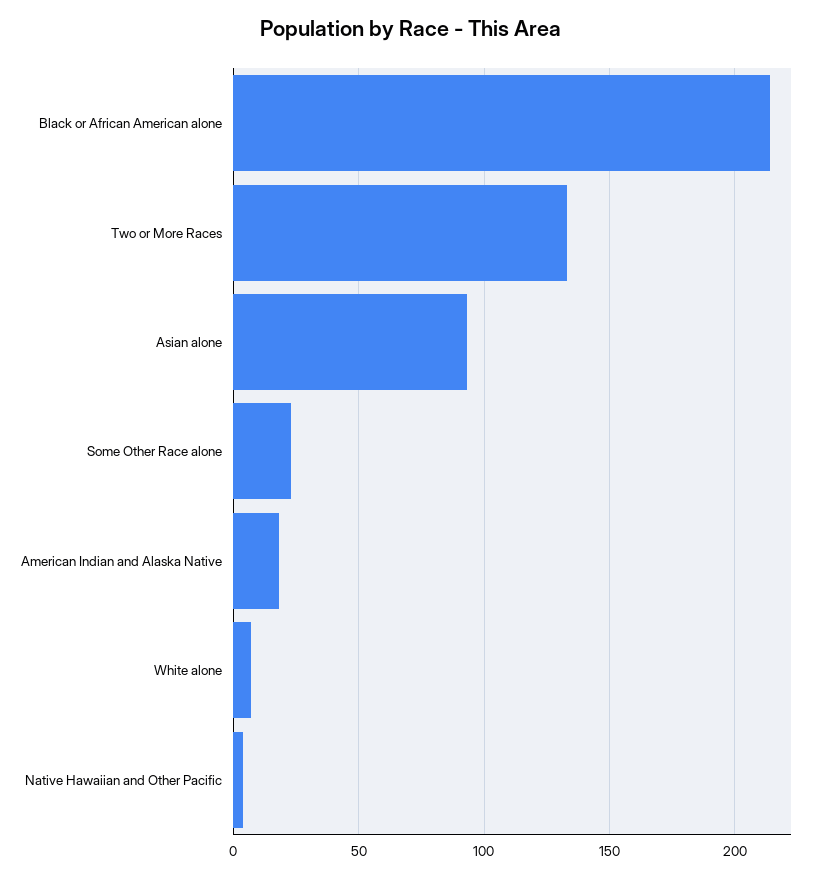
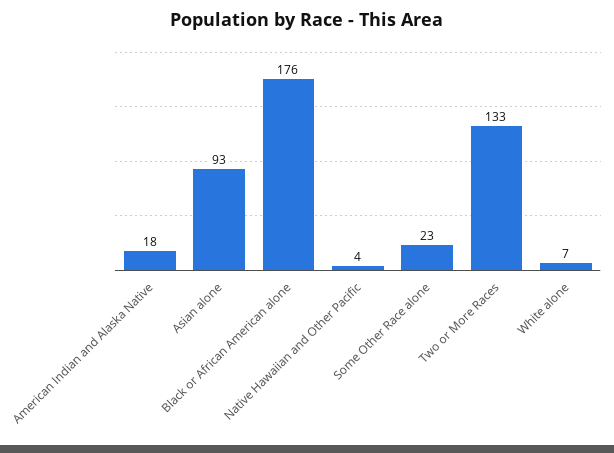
Black or African American alone: 215 -> 176

